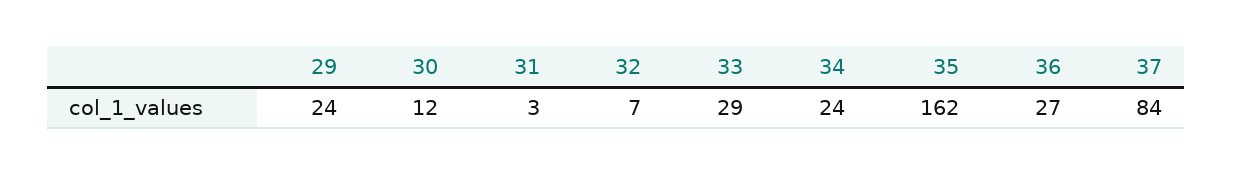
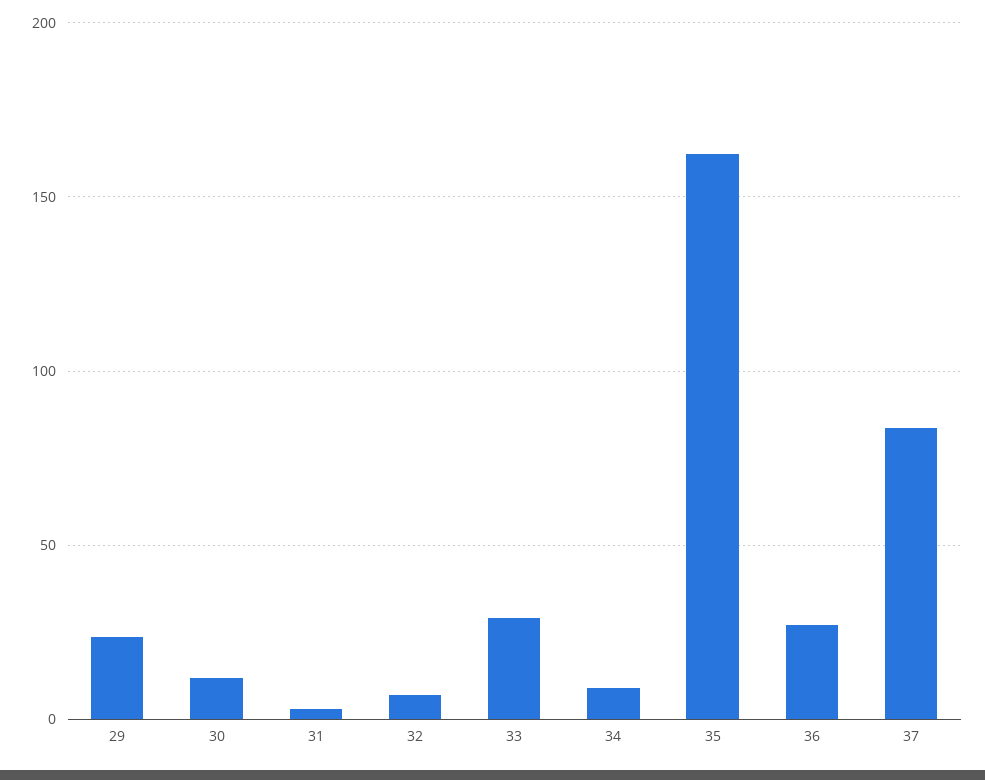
34: 24 -> 10

